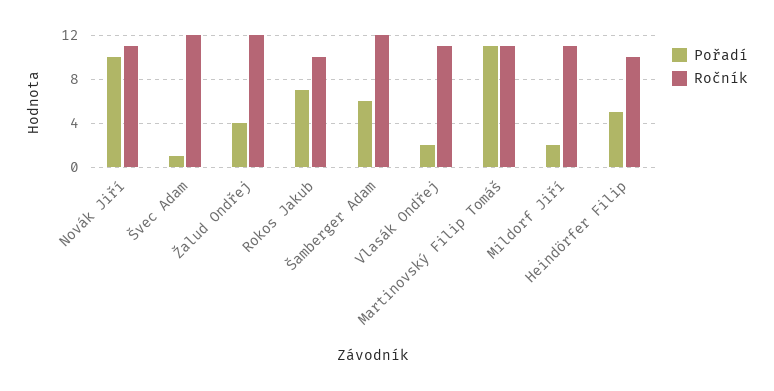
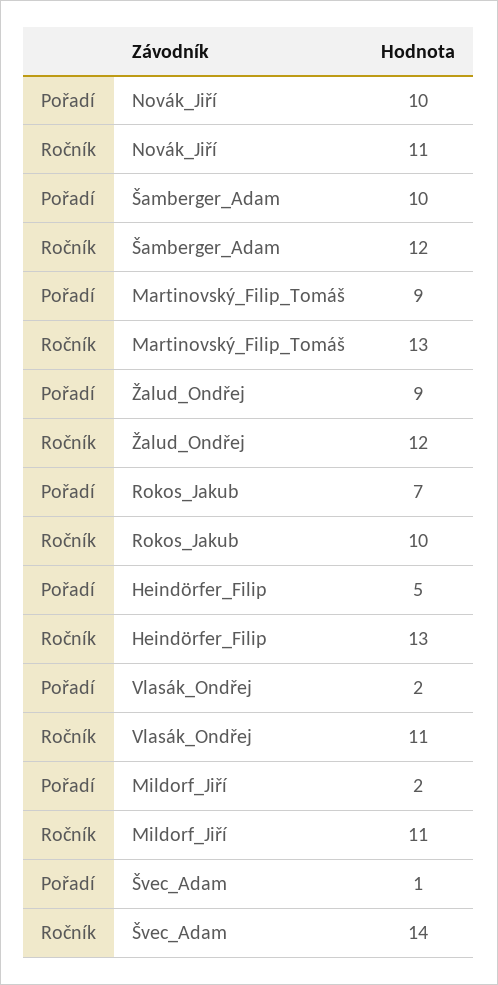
Ročník, Švec Adam: 12 -> 14
Pořadí, Žalud Ondřej: 4 -> 9
Pořadí, Šamberger Adam: 6 -> 10
Pořadí, Martinovský Filip Tomáš: 11 -> 9
Ročník, Martinovský Filip Tomáš: 11 -> 13
Ročník, Heindörfer Filip: 10 -> 13

